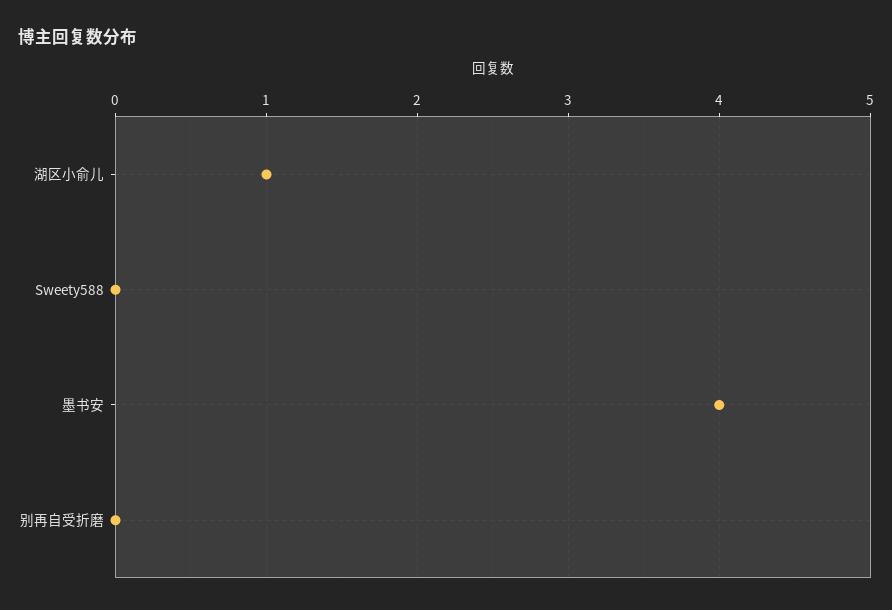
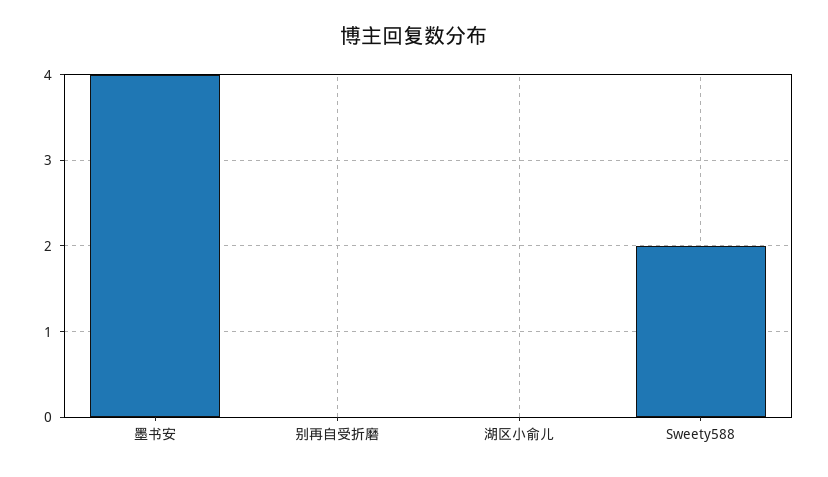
湖区小俞儿: 1 -> 0
Sweety588: 0 -> 2

